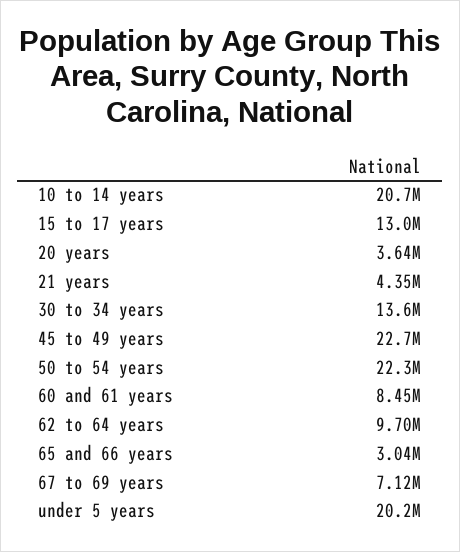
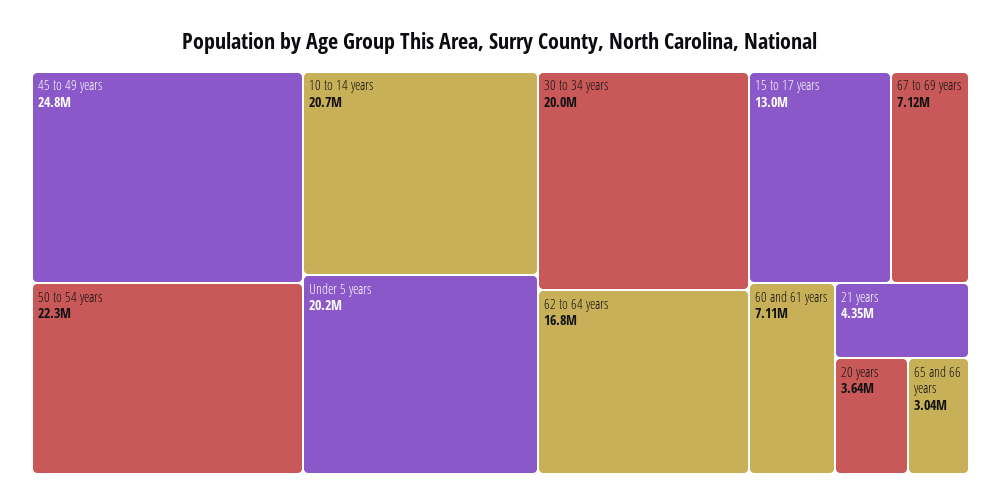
30 to 34 years: 13600000 -> 20000000
45 to 49 years: 22700000 -> 24800000
60 and 61 years: 8450000 -> 7110000
62 to 64 years: 9700000 -> 16800000

